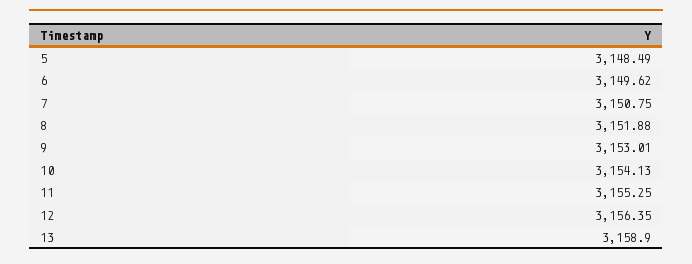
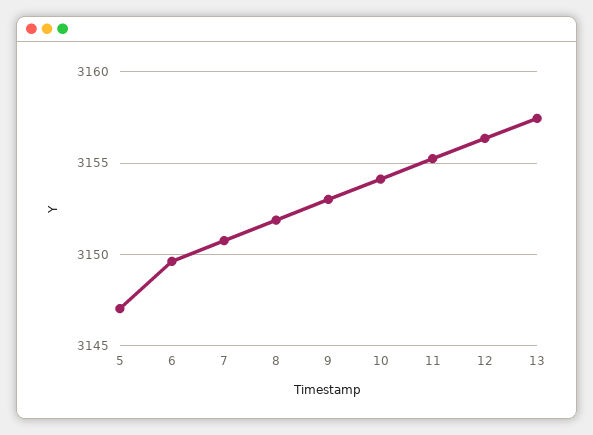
5: 3148.49 -> 3147
13: 3158.9 -> 3157.5

